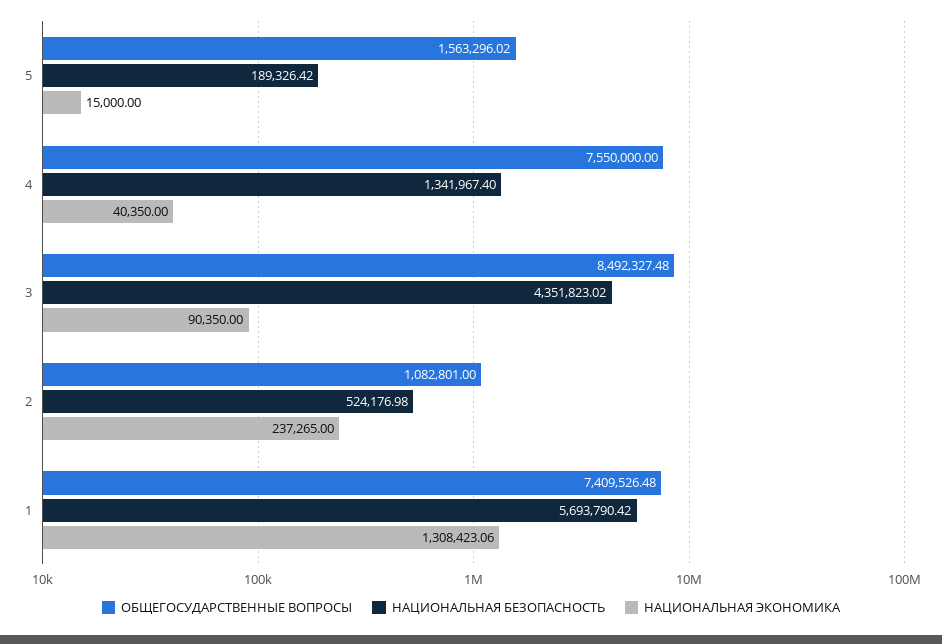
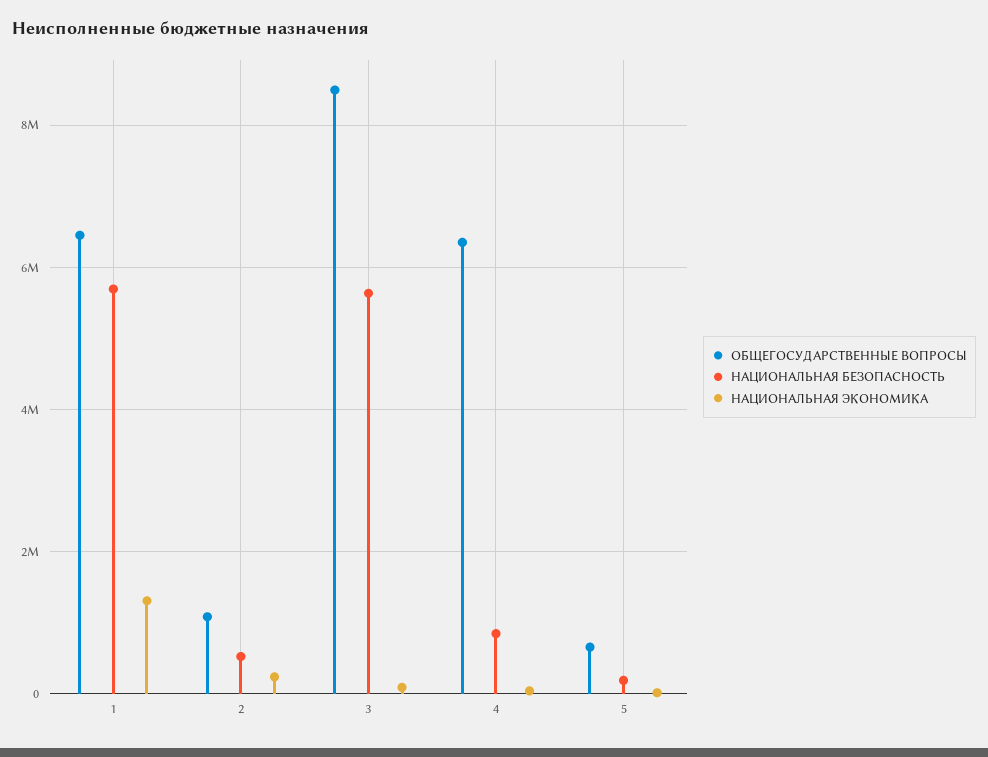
ОБЩЕГОСУДАРСТВЕННЫЕ ВОПРОСЫ, 5: 1563296.02 -> 600000
ОБЩЕГОСУДАРСТВЕННЫЕ ВОПРОСЫ, 4: 7550000 -> 6400000
НАЦИОНАЛЬНАЯ БЕЗОПАСНОСТЬ, 4: 1341967.4 -> 800000
НАЦИОНАЛЬНАЯ БЕЗОПАСНОСТЬ, 3: 4351823.02 -> 5600000
ОБЩЕГОСУДАРСТВЕННЫЕ ВОПРОСЫ, 1: 7409526.48 -> 6400000

